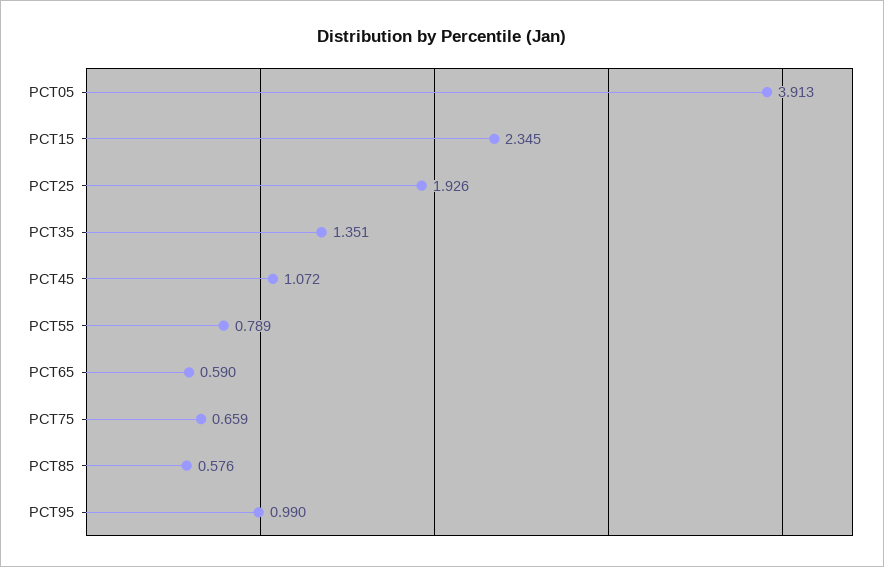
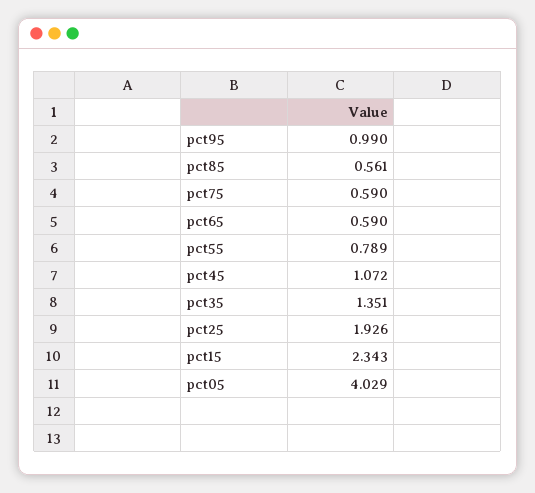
PCT05: 3.913 -> 4.029
PCT15: 2.345 -> 2.343
PCT75: 0.659 -> 0.59
PCT85: 0.576 -> 0.561

